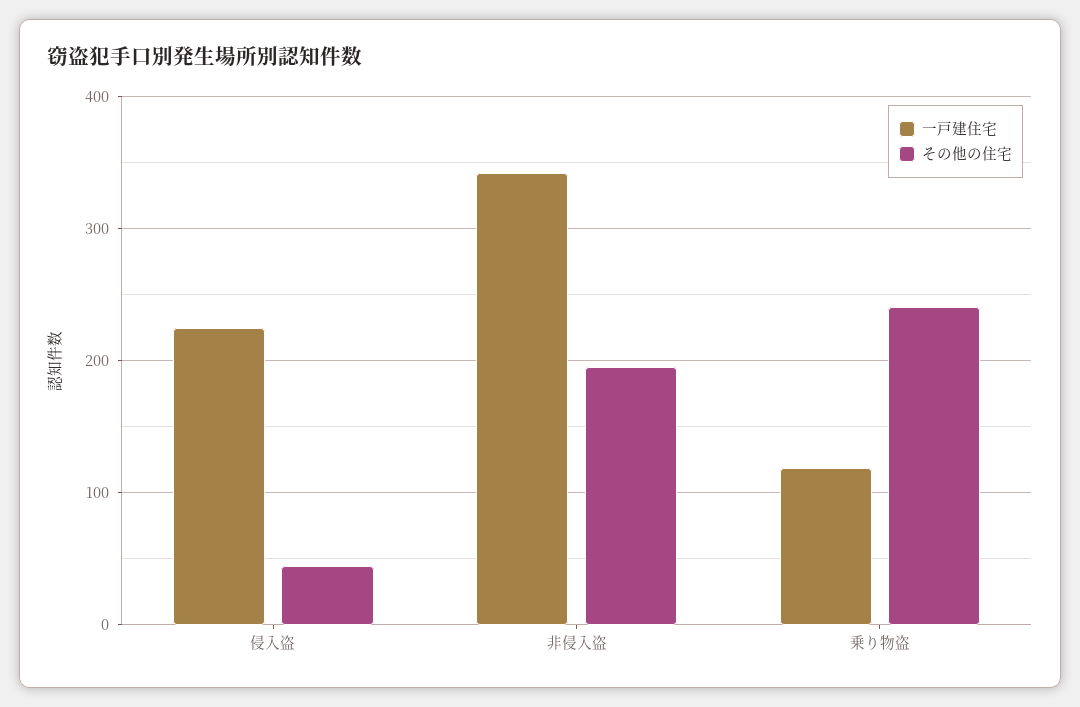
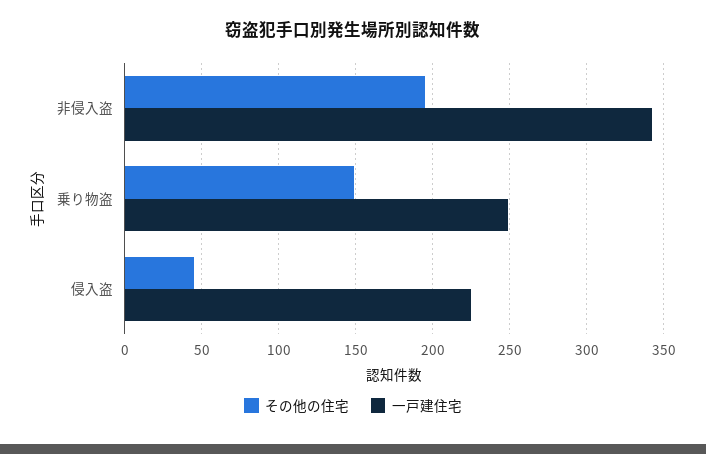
一戸建住宅, 乗り物盗: 120 -> 250
その他の住宅, 乗り物盗: 240 -> 150

